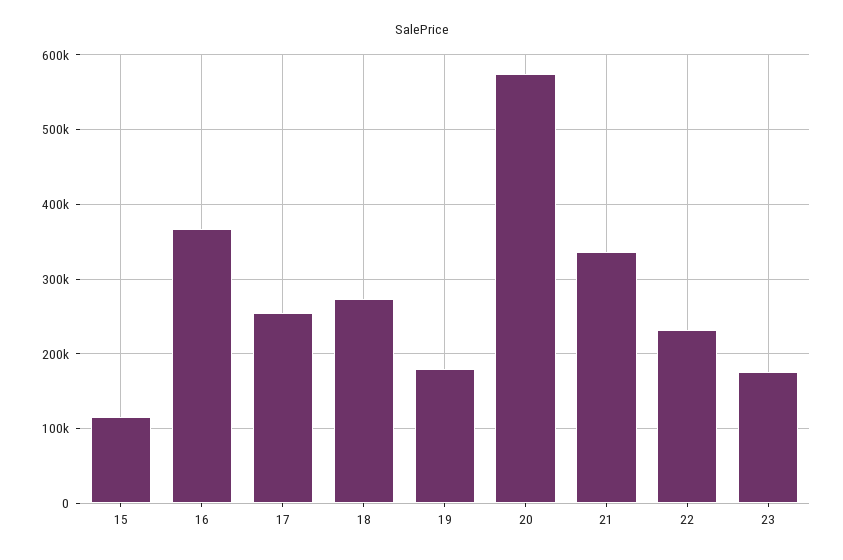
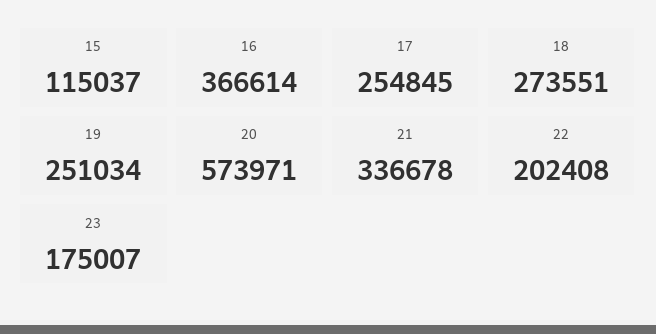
19: 180000 -> 251034
22: 230000 -> 202408

